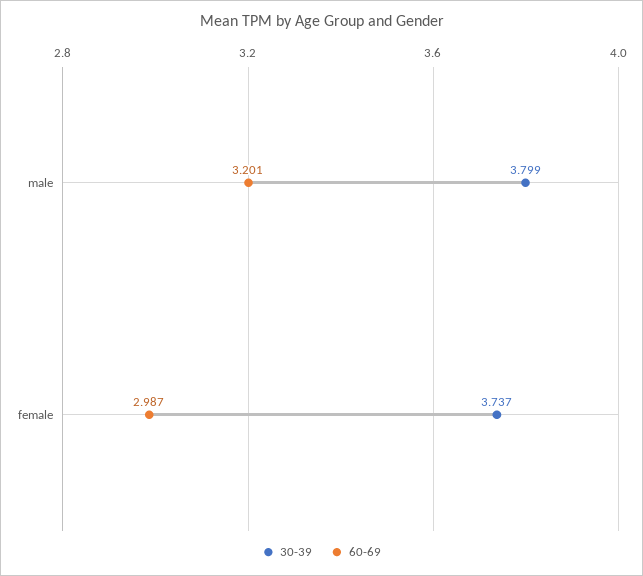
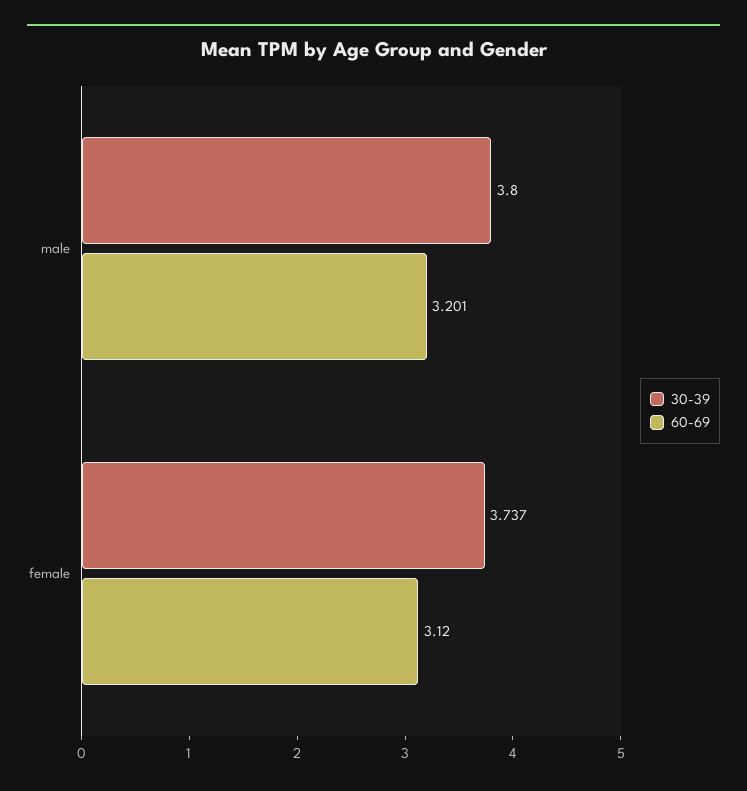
30-39, male: 3.799 -> 3.8
60-69, female: 2.987 -> 3.12

